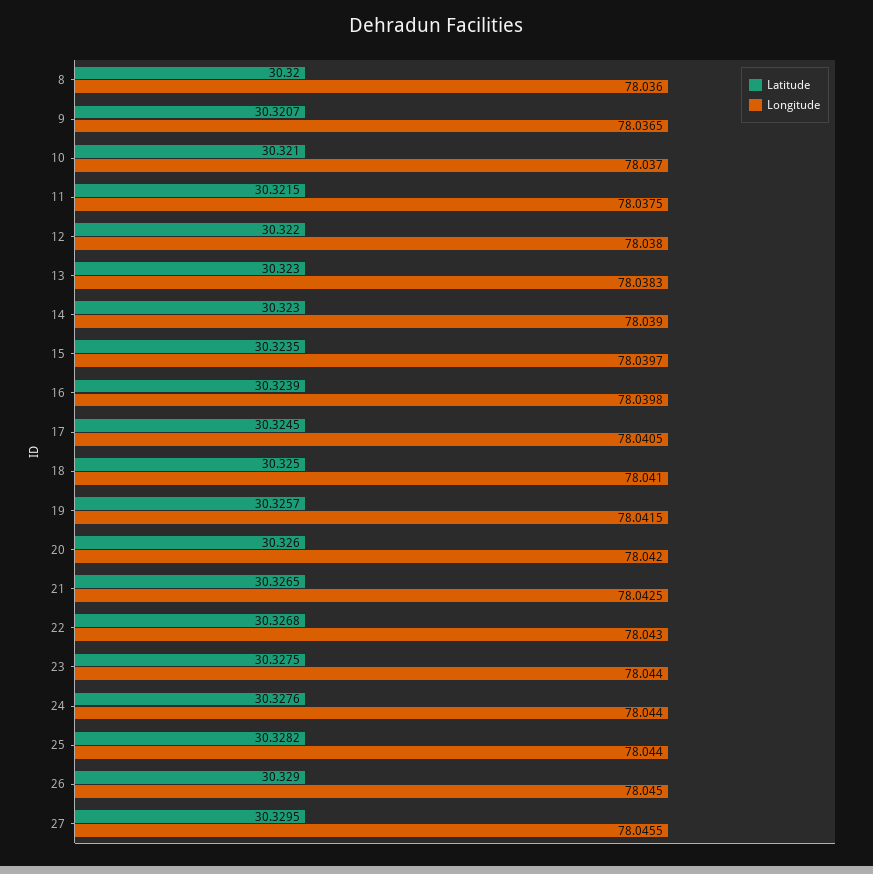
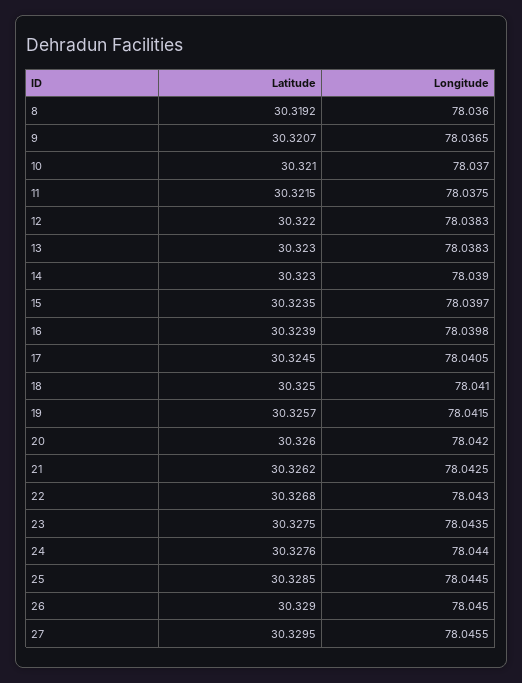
Latitude, 8: 30.32 -> 30.3192
Longitude, 12: 78.038 -> 78.0383
Latitude, 21: 30.3265 -> 30.3262
Longitude, 23: 78.044 -> 78.0435
Latitude, 25: 30.3282 -> 30.3285
Longitude, 25: 78.044 -> 78.0445

